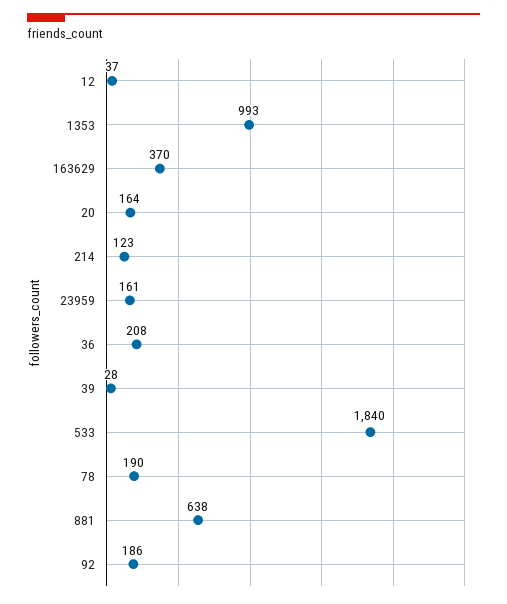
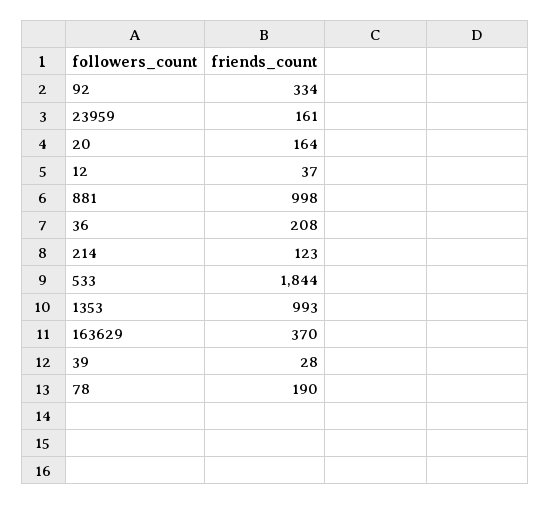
533: 1840 -> 1844
881: 638 -> 998
92: 186 -> 334

